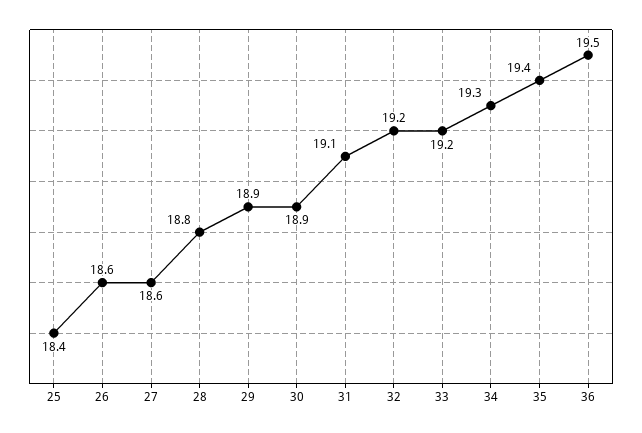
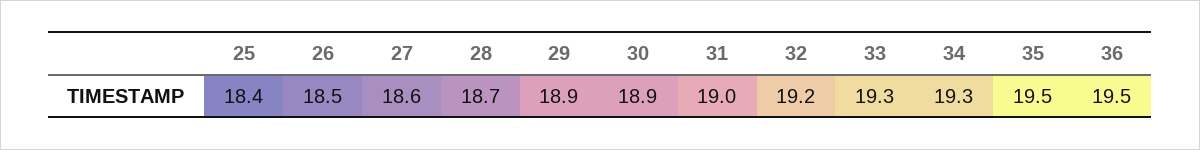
26: 18.6 -> 18.5
28: 18.8 -> 18.7
31: 19.1 -> 19
33: 19.2 -> 19.3
35: 19.4 -> 19.5

